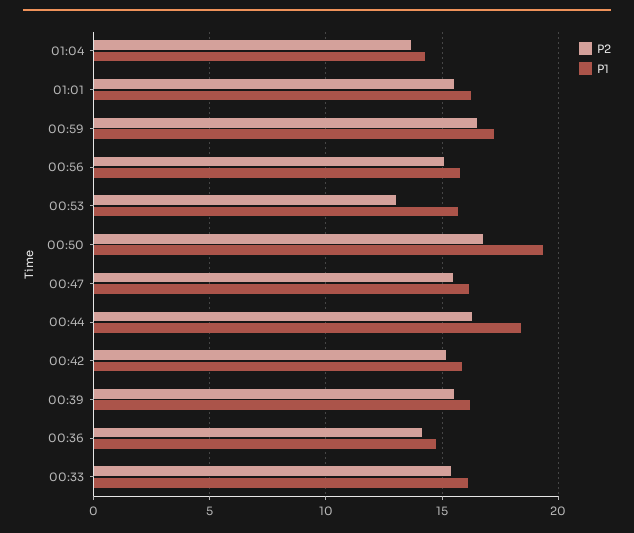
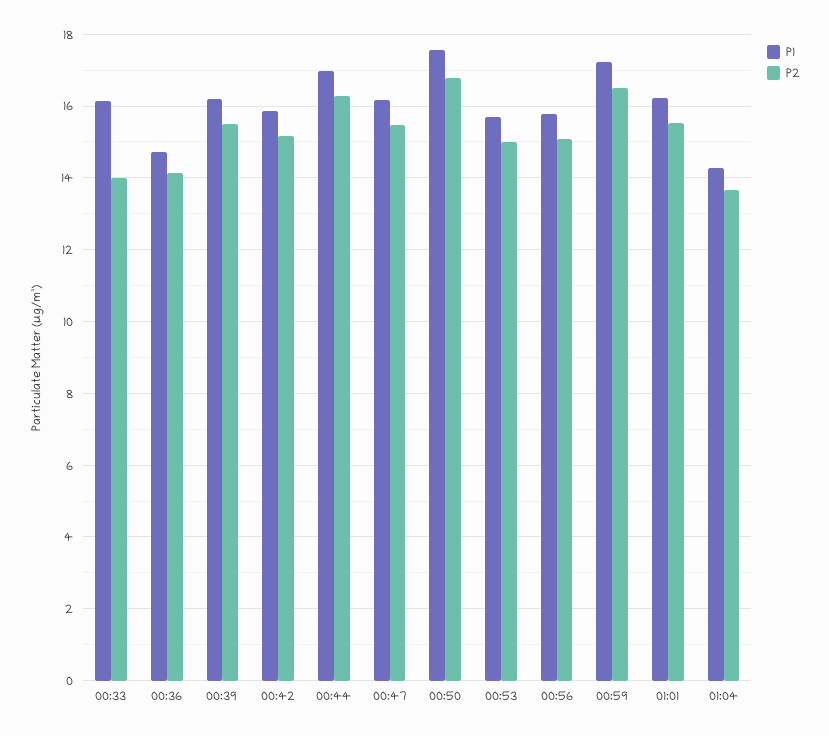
P2, 00:53: 13 -> 15
P1, 00:50: 19.5 -> 17.6
P1, 00:44: 18.5 -> 17
P2, 00:33: 15.5 -> 14

